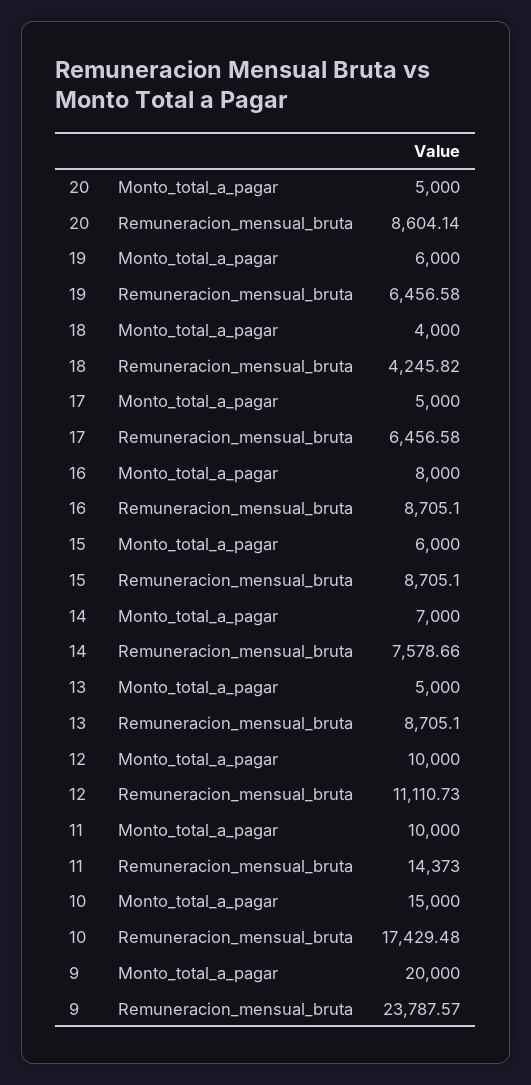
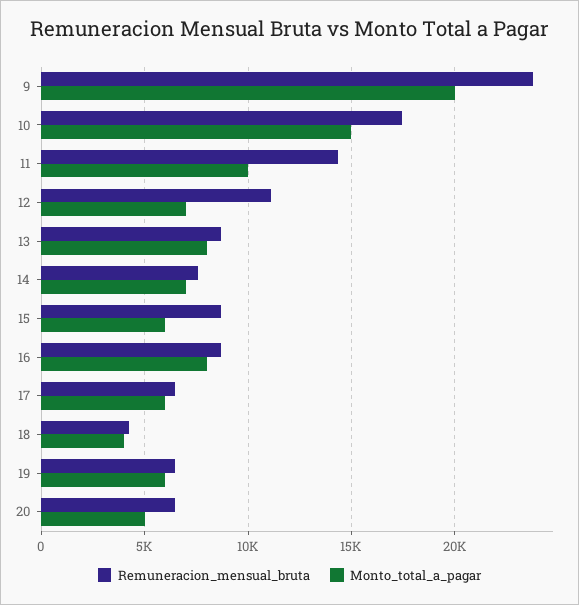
Remuneracion_mensual_bruta, 20: 8604.14 -> 6500
Monto_total_a_pagar, 17: 5000 -> 6000
Monto_total_a_pagar, 13: 5000 -> 8000
Monto_total_a_pagar, 12: 10000 -> 7000

